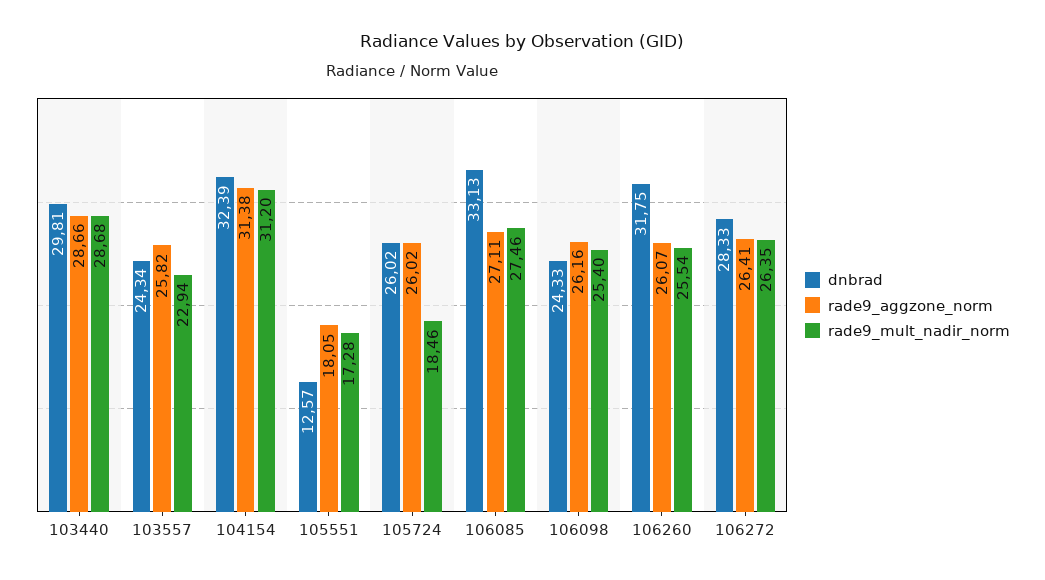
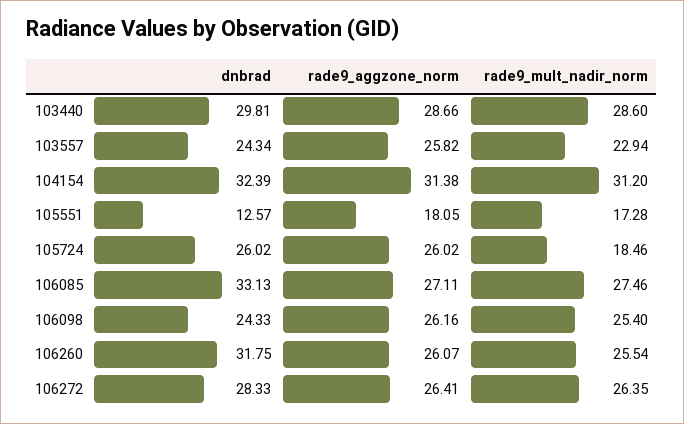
rade9_mult_nadir_norm, 103440: 28.68 -> 28.6

